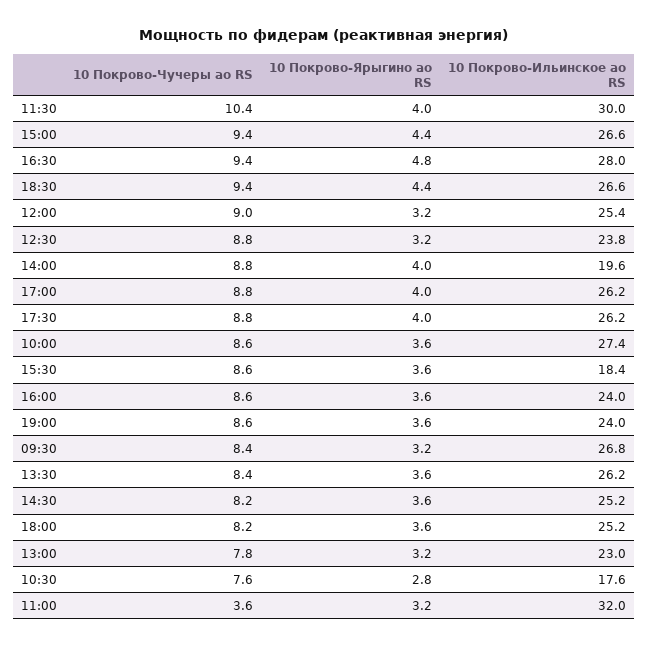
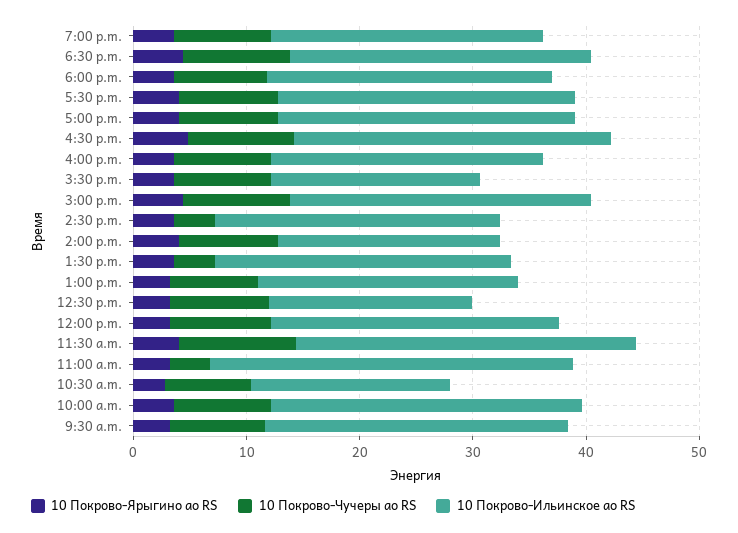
10 Покрово-Ильинское ао RS, 12:30: 23.8 -> 18
10 Покрово-Чучеры ао RS, 13:30: 8.4 -> 4
10 Покрово-Чучеры ао RS, 14:30: 8.2 -> 4

